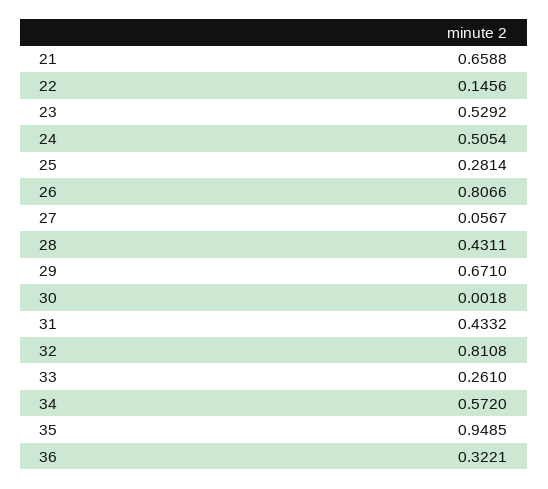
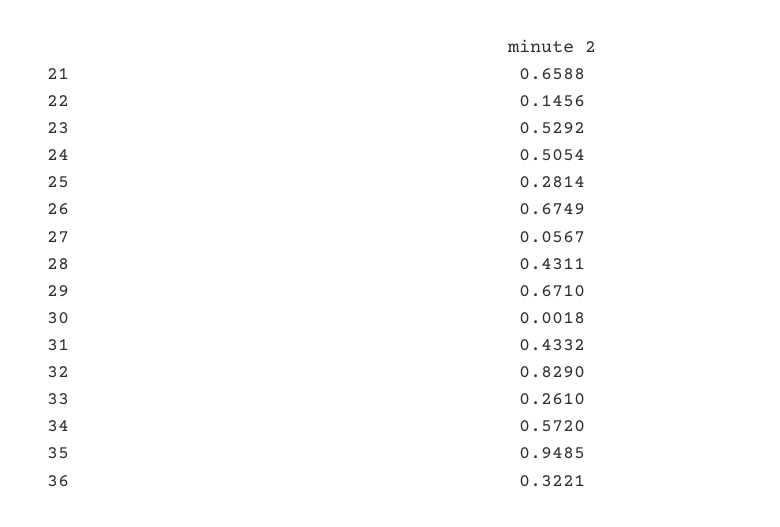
26: 0.8066 -> 0.6749
32: 0.8108 -> 0.829

